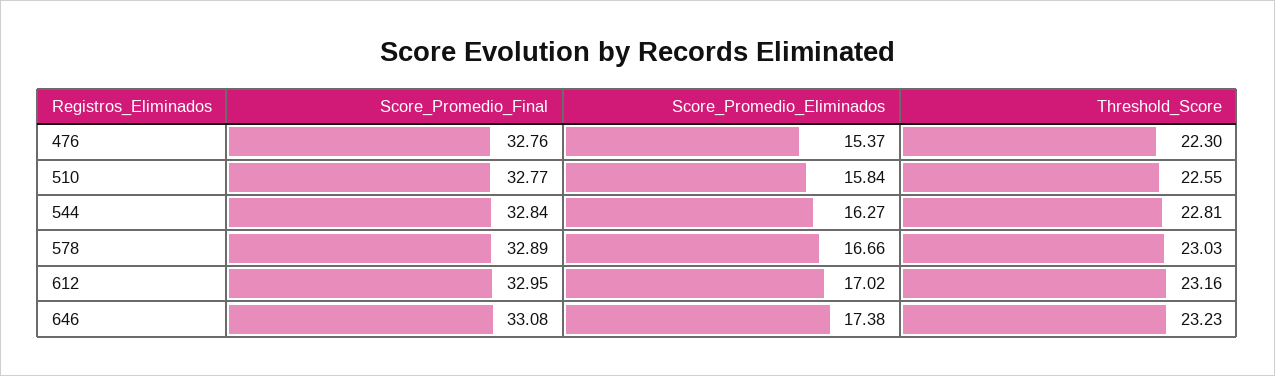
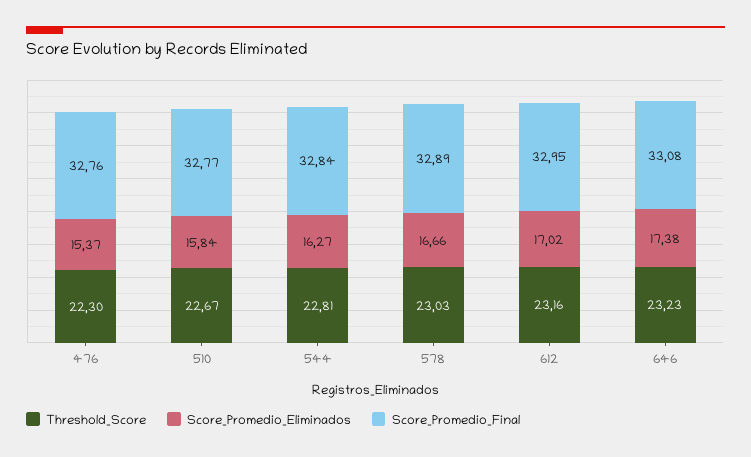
Threshold_Score, 510: 22.55 -> 22.67

